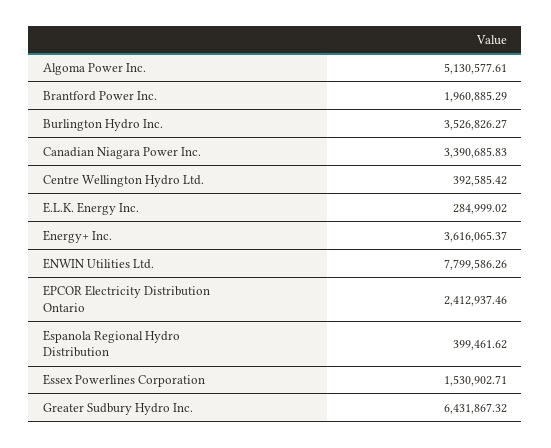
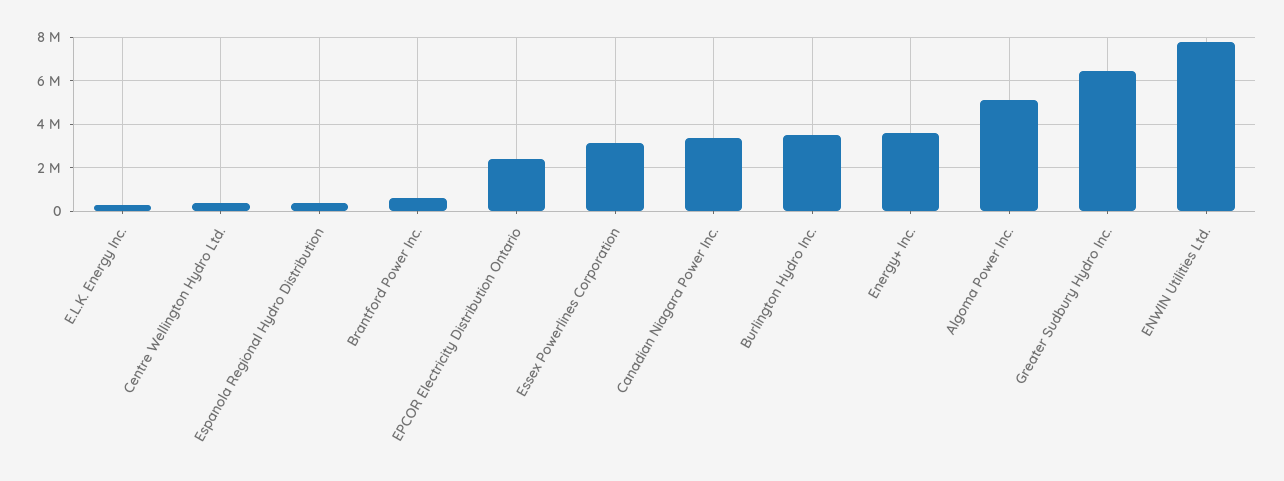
Brantford Power Inc.: 1960885.29 -> 500000
Essex Powerlines Corporation: 1530902.71 -> 3000000

